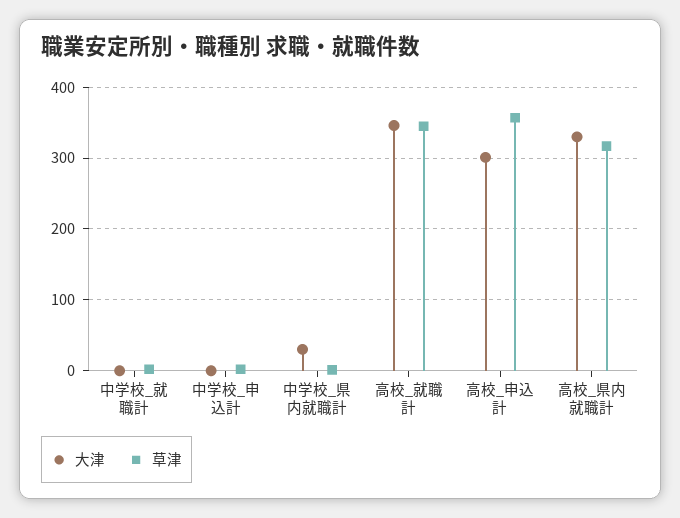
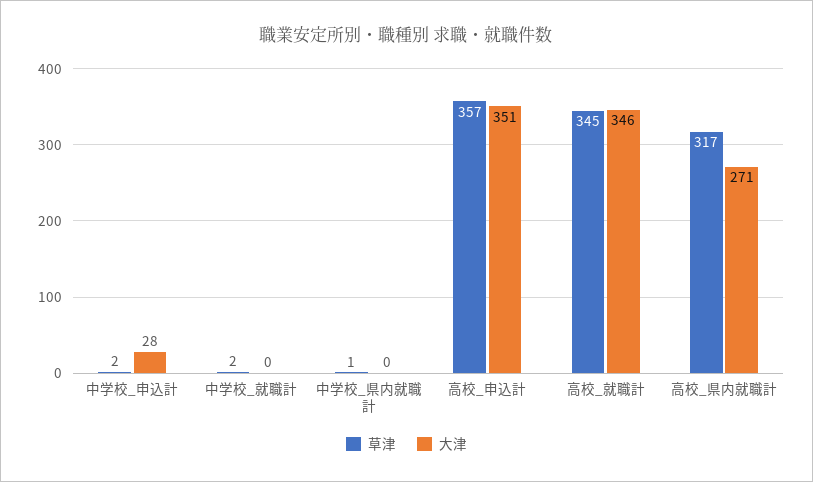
大津, 中学校_申込計: 0 -> 28
大津, 中学校_県内就職計: 30 -> 0
大津, 高校_申込計: 300 -> 351
大津, 高校_県内就職計: 330 -> 271

